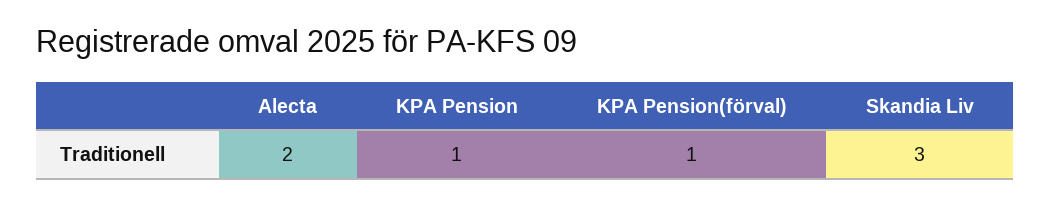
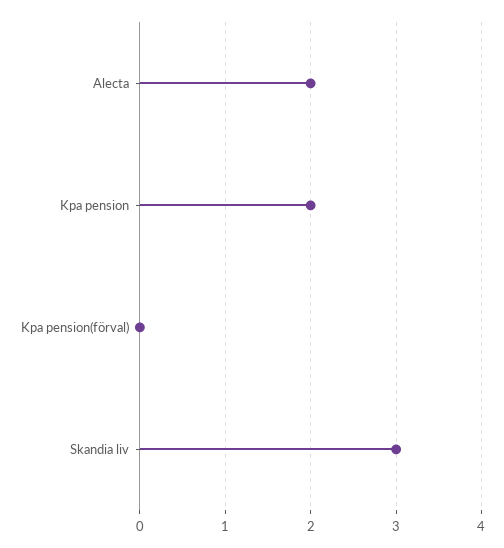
KPA Pension: 1 -> 2
KPA Pension(förval): 1 -> 0

